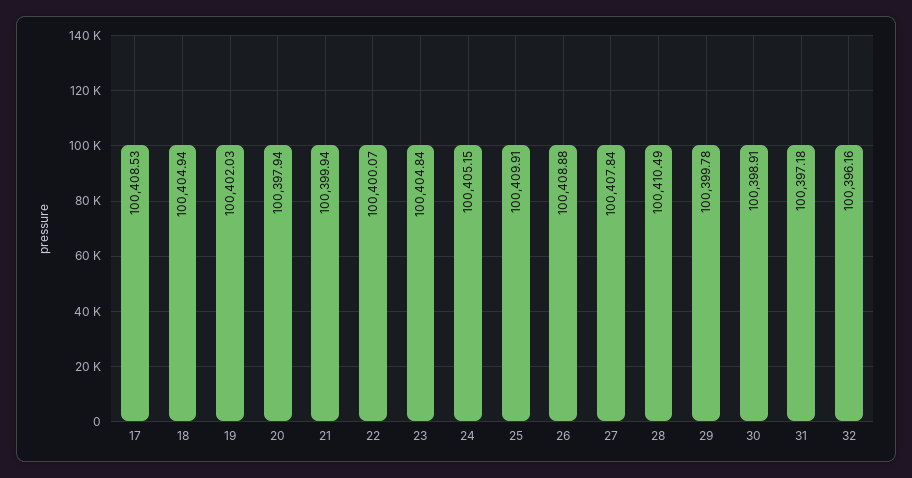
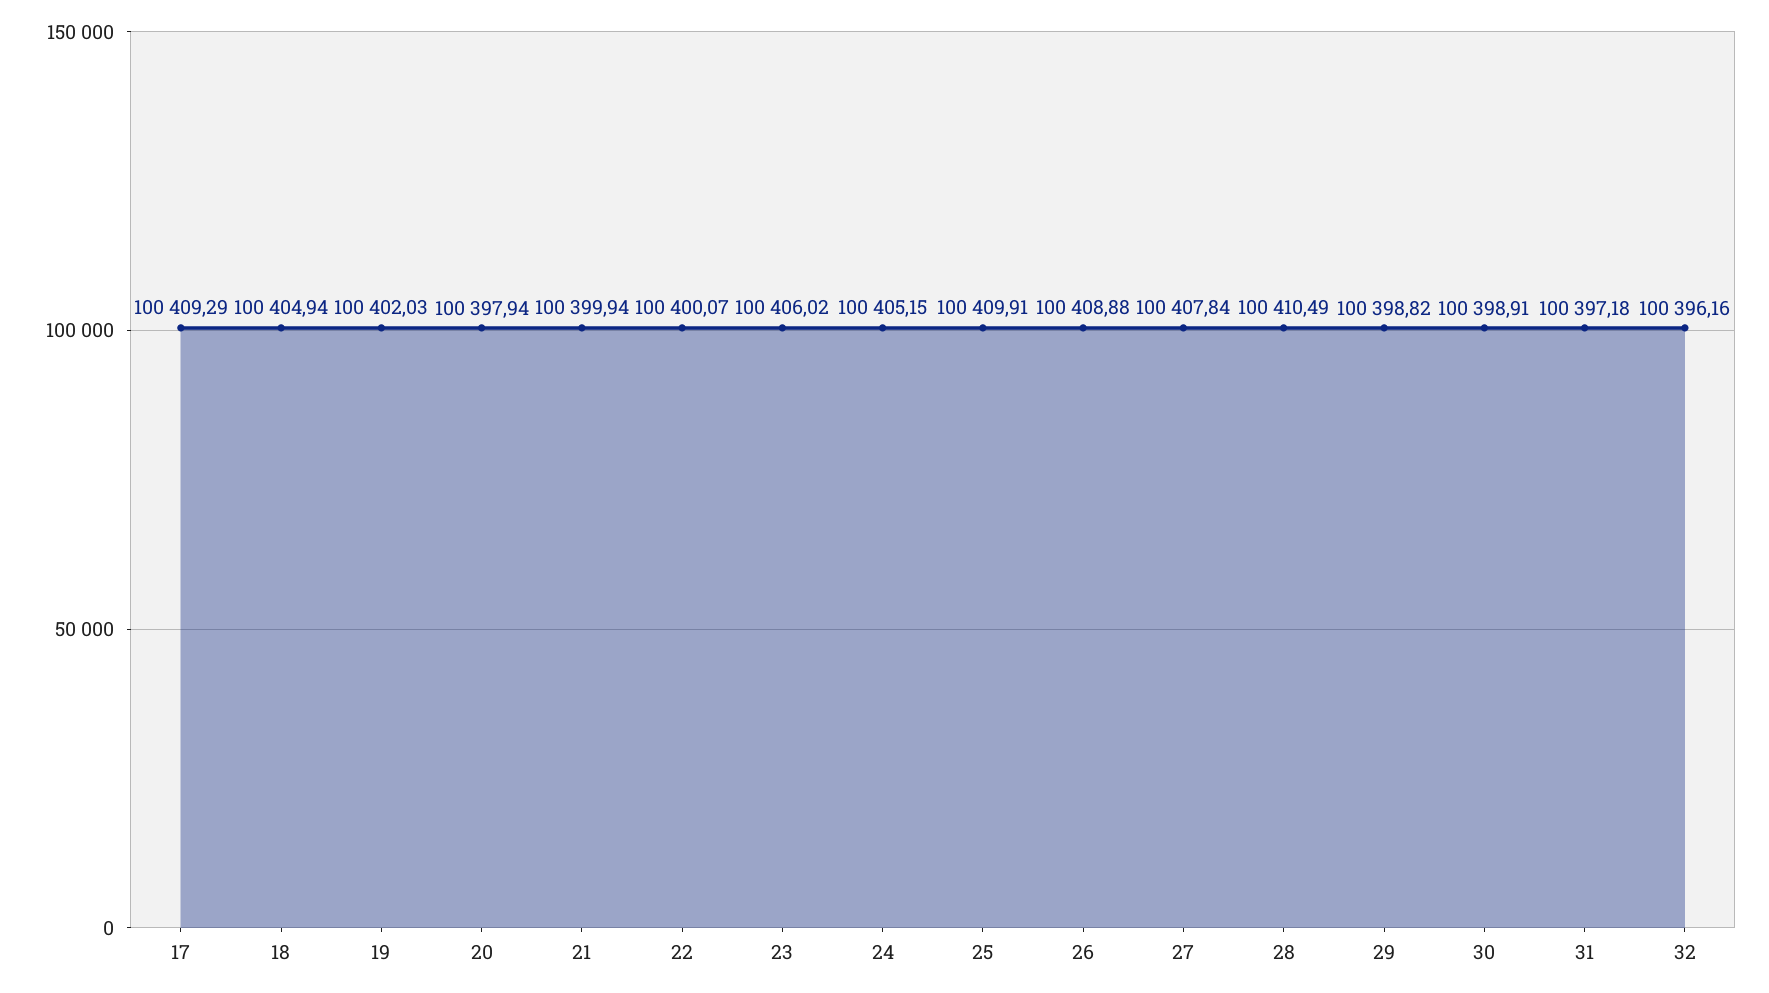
17: 100408.53 -> 100409.29
23: 100404.84 -> 100406.02
29: 100399.78 -> 100398.82

